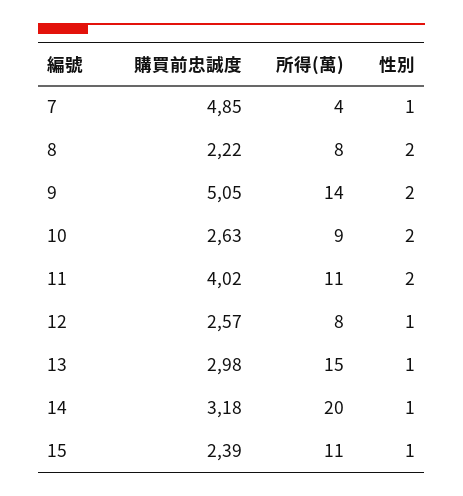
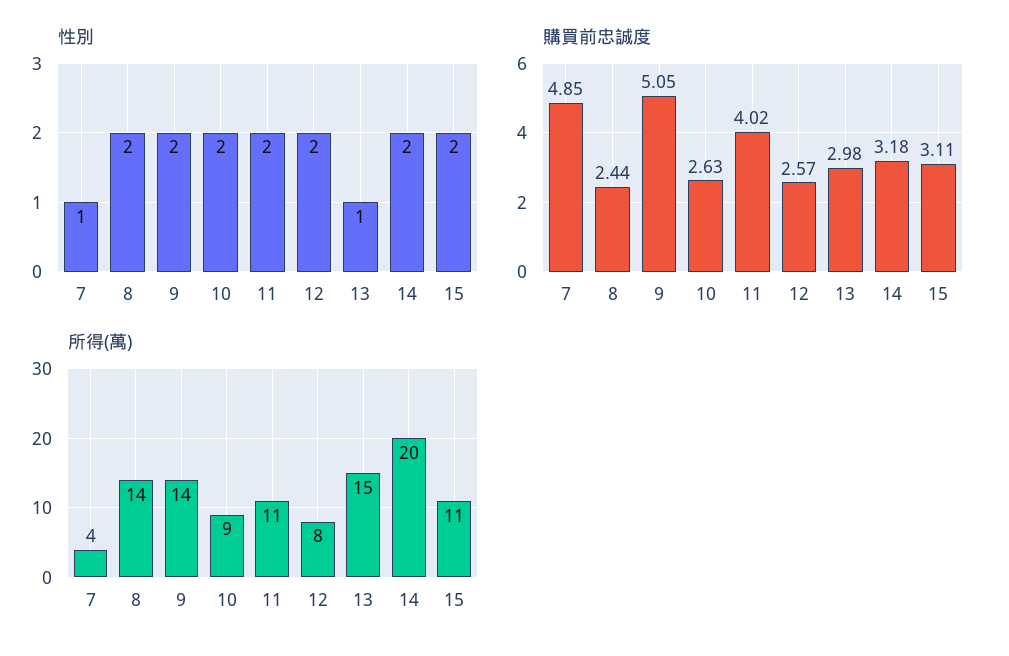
購買前忠誠度, 8: 2.22 -> 2.44
所得(萬), 8: 8 -> 14
性別, 12: 1 -> 2
性別, 14: 1 -> 2
購買前忠誠度, 15: 2.39 -> 3.11
性別, 15: 1 -> 2

